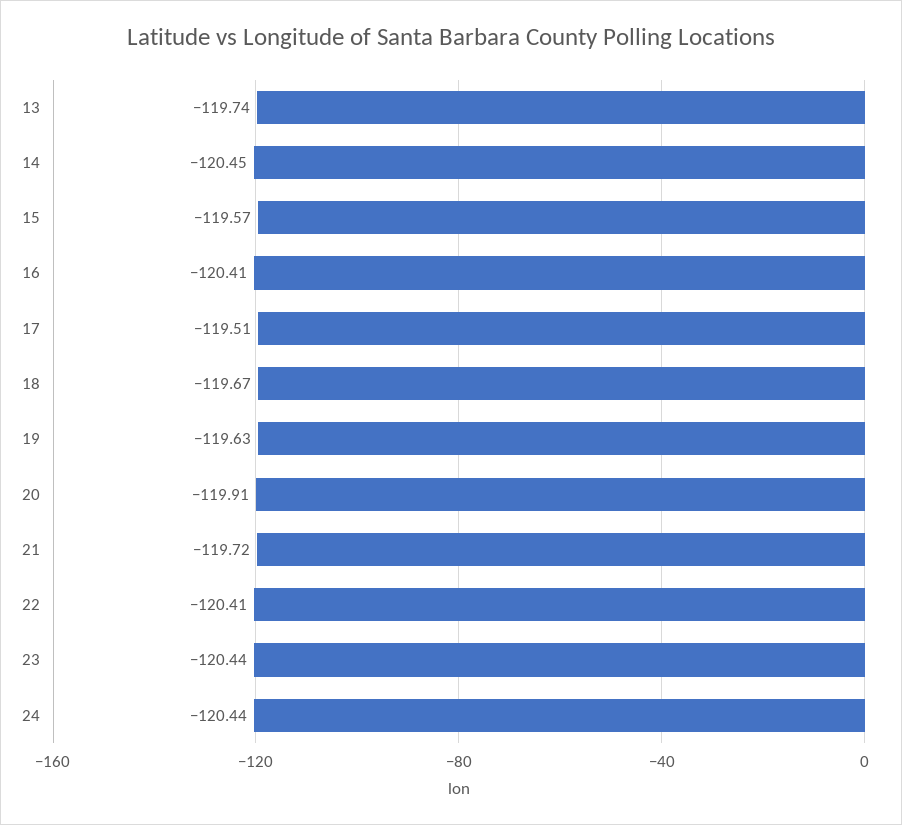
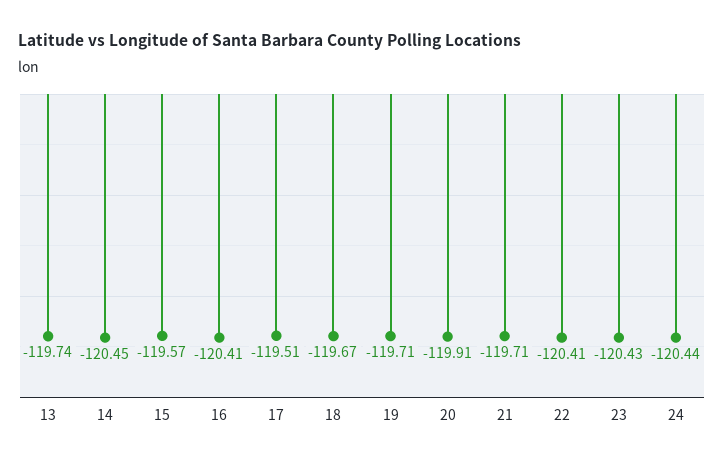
19: -119.63 -> -119.71
21: -119.72 -> -119.71
23: -120.44 -> -120.43

